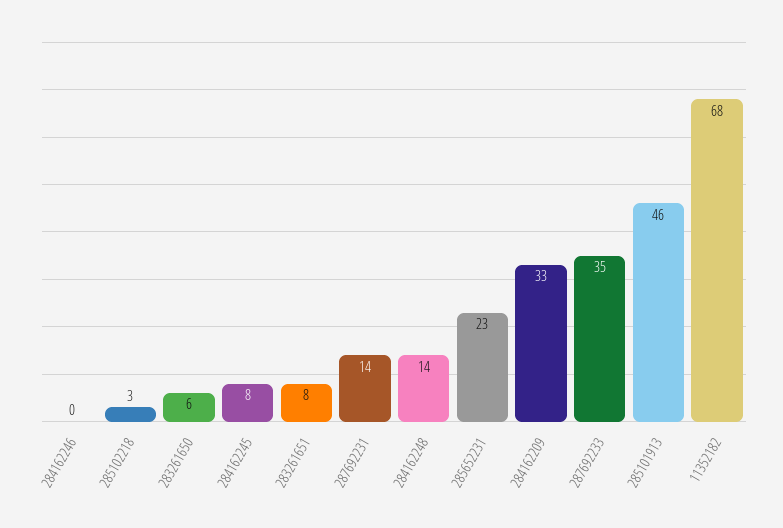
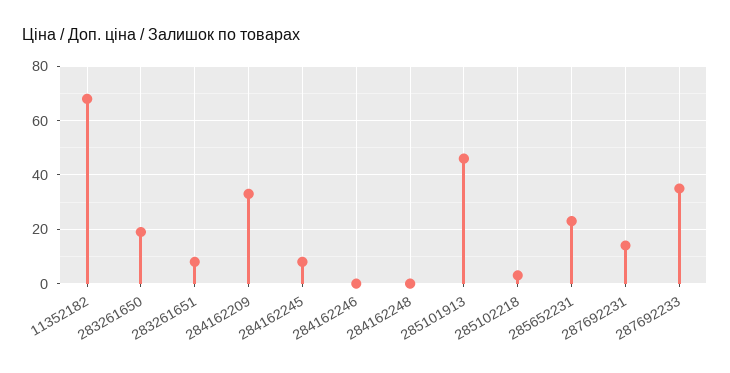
283261650: 6 -> 20
284162248: 14 -> 0

